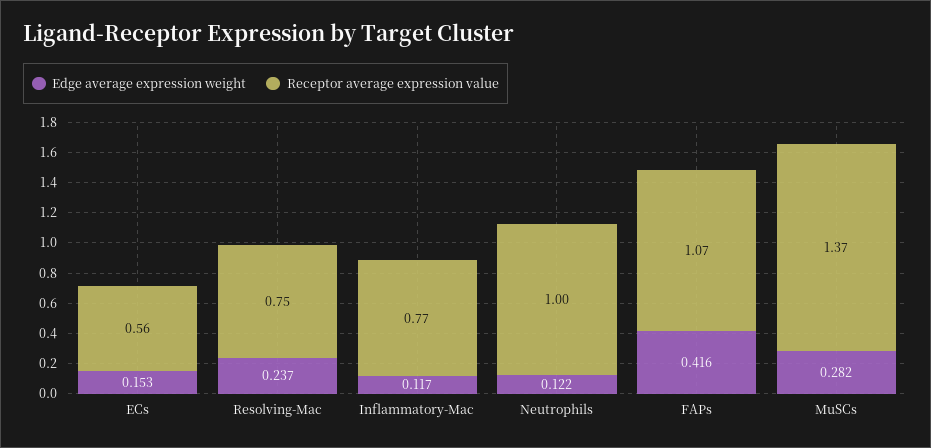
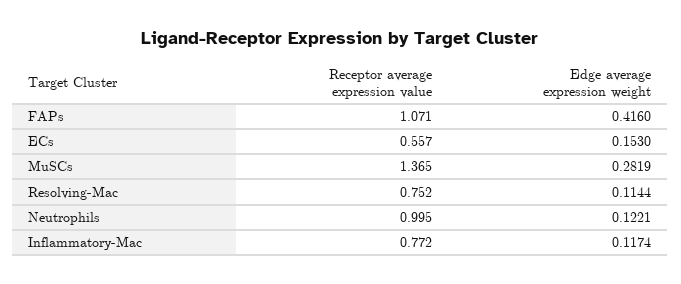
Edge average expression weight, Resolving-Mac: 0.237 -> 0.1144

